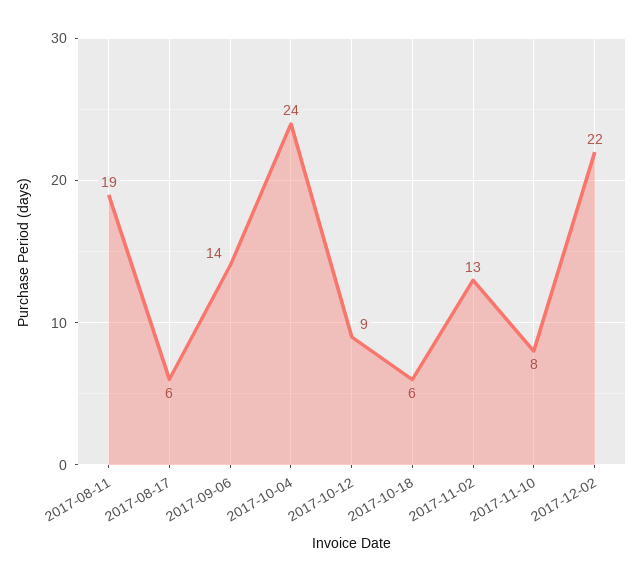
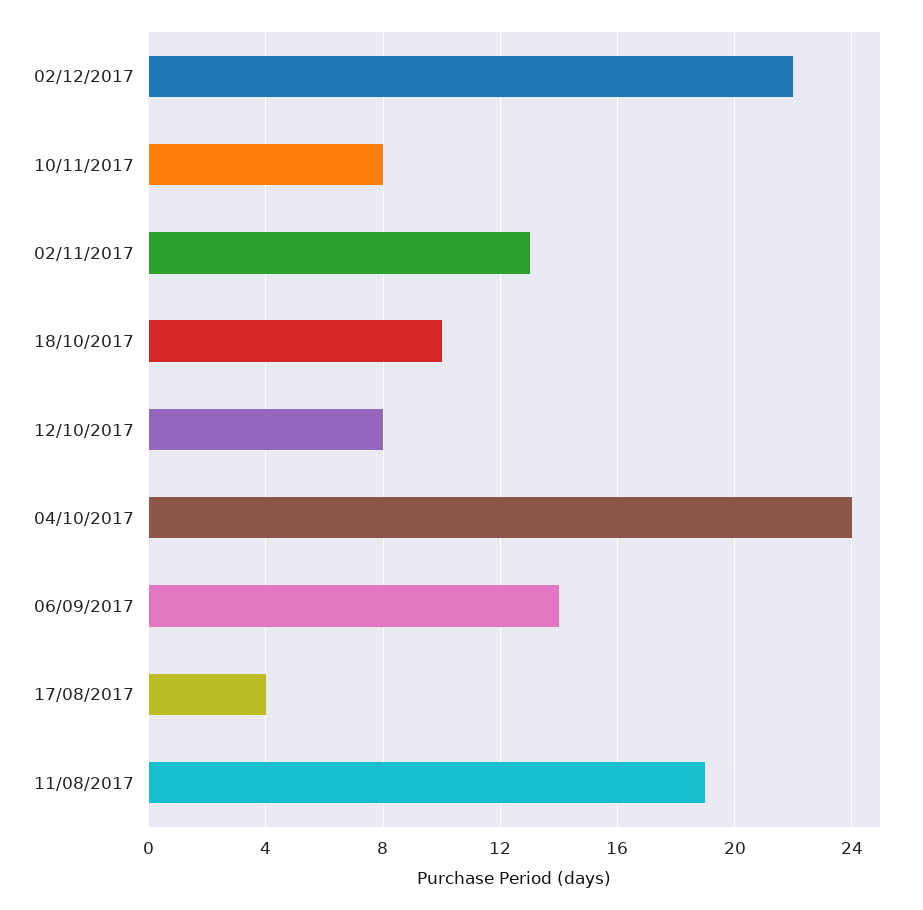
2017-08-17: 6 -> 4
2017-10-12: 9 -> 8
2017-10-18: 6 -> 10

